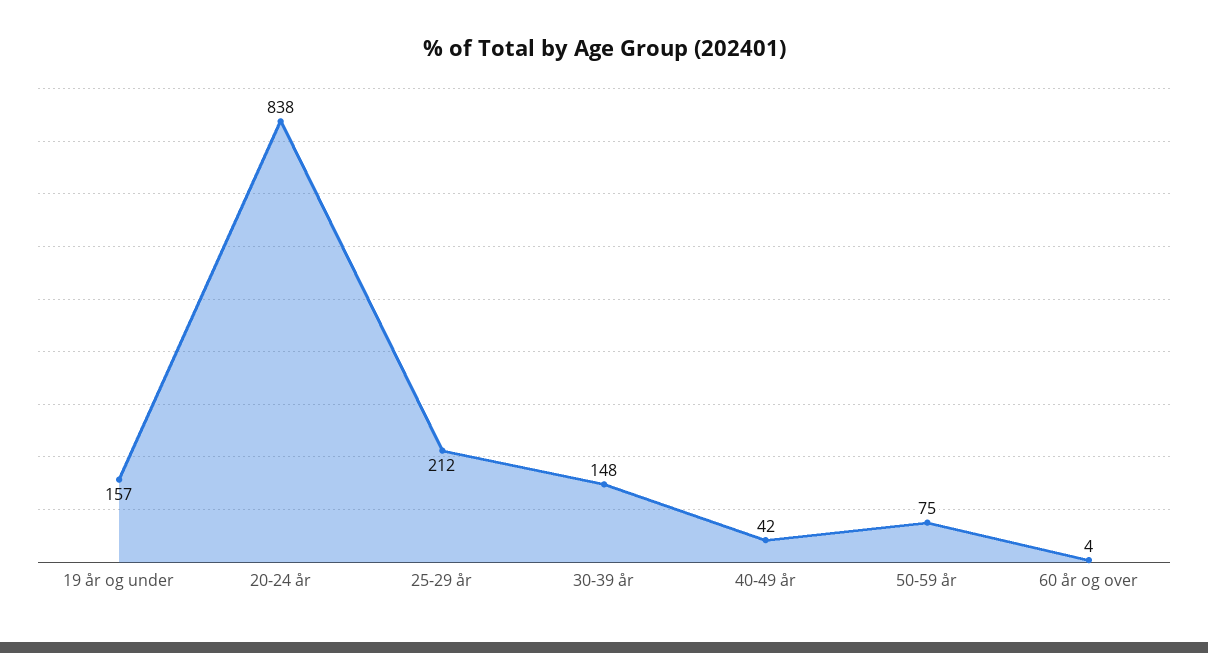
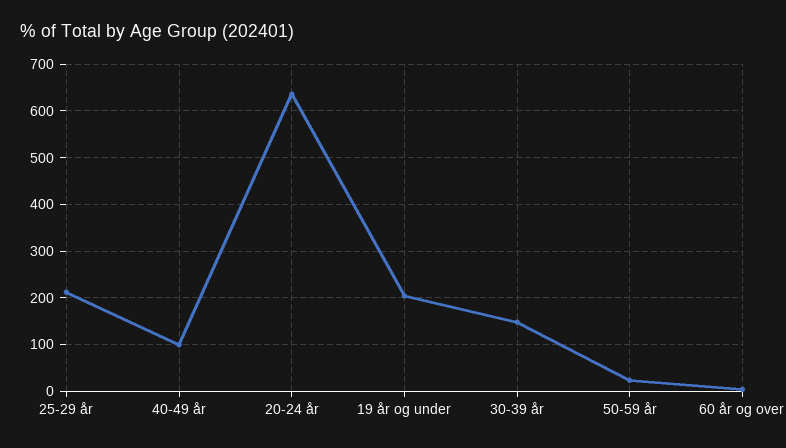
19 år og under: 157 -> 200
20-24 år: 838 -> 640
40-49 år: 42 -> 100
50-59 år: 75 -> 20

